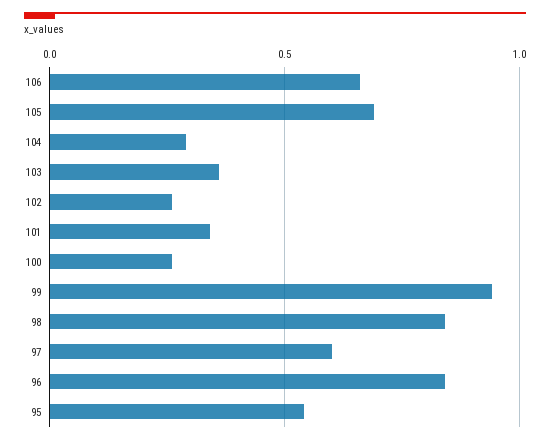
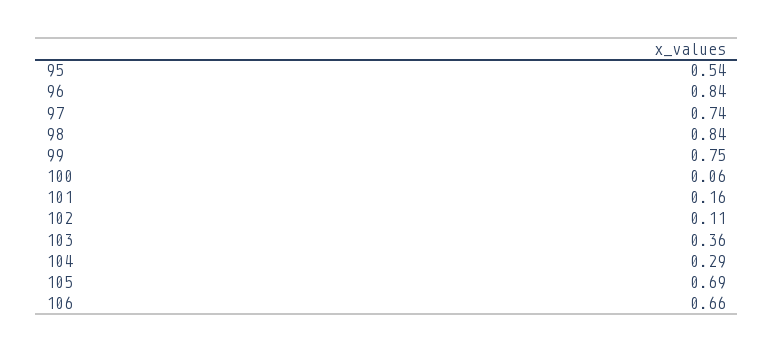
102: 0.25 -> 0.11
101: 0.35 -> 0.16
100: 0.25 -> 0.06
99: 0.95 -> 0.75
97: 0.6 -> 0.74

